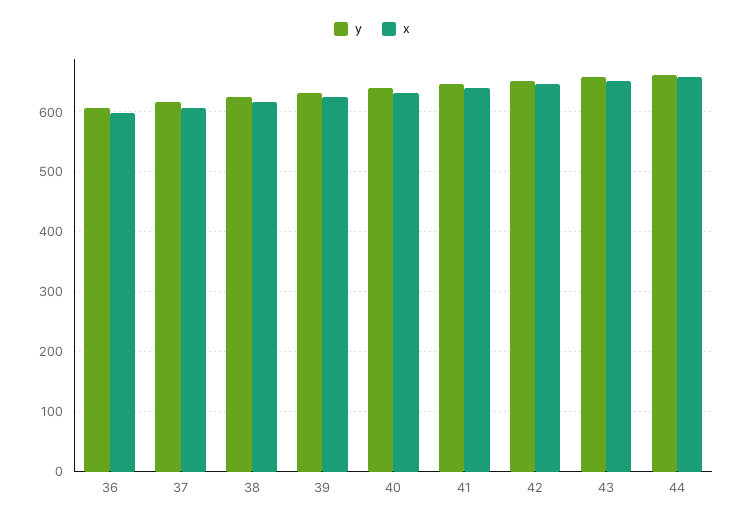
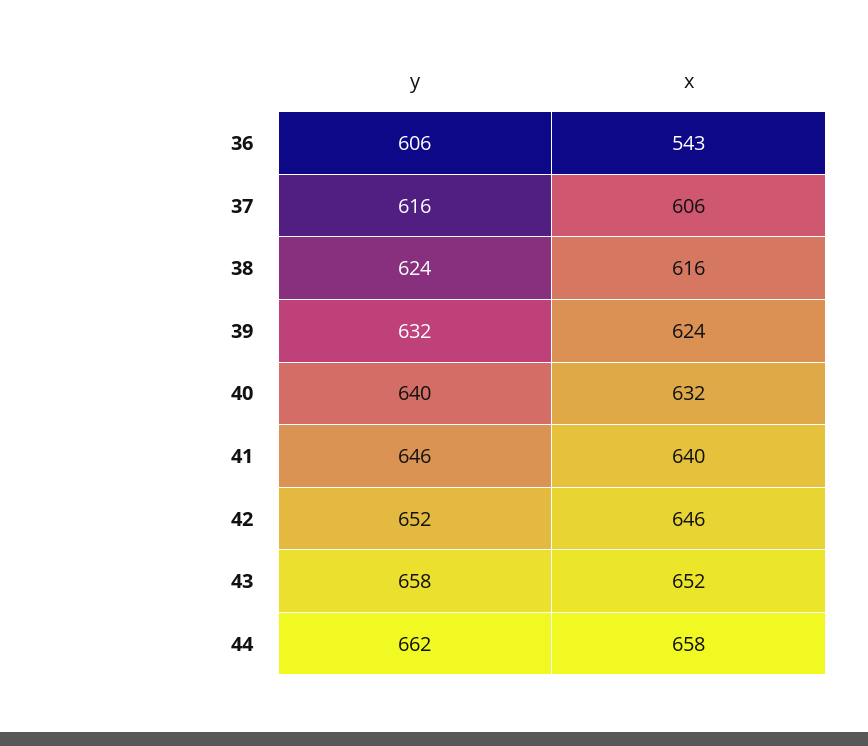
x, 36: 600 -> 543

